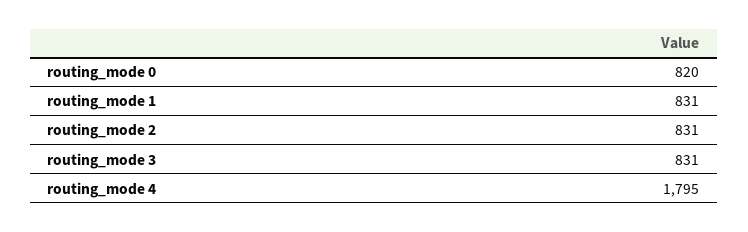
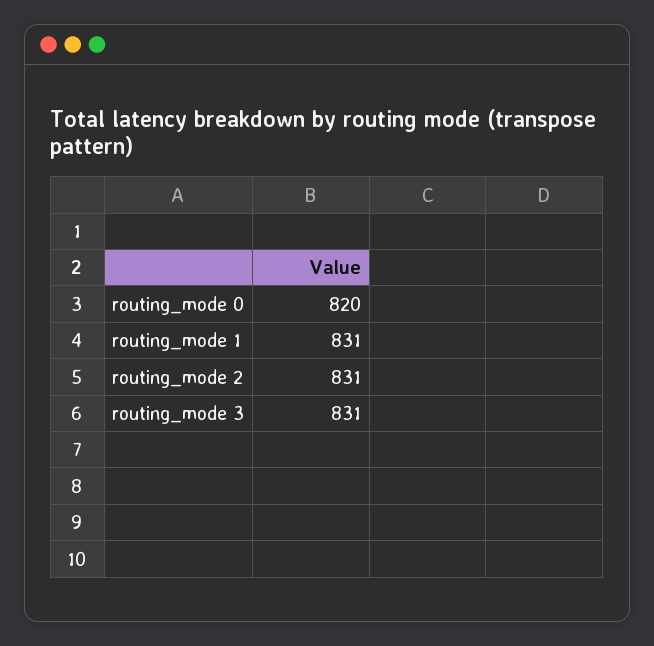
routing_mode 4: 1795 -> none

